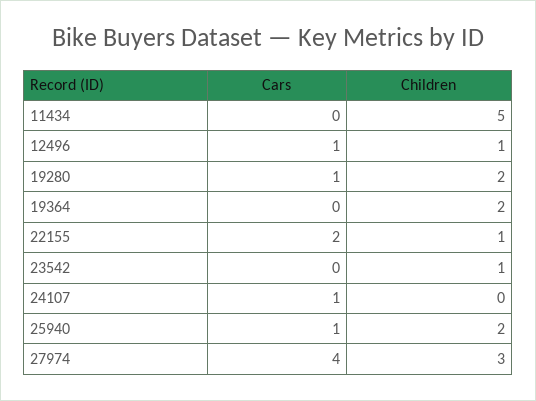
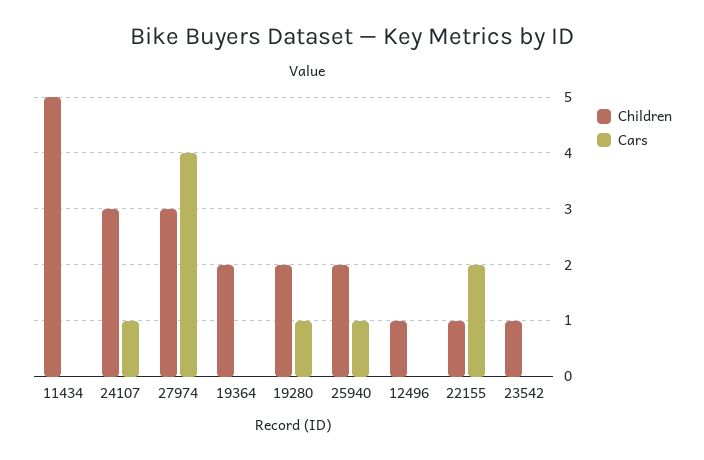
Cars, 12496: 1 -> 0
Children, 24107: 0 -> 3

